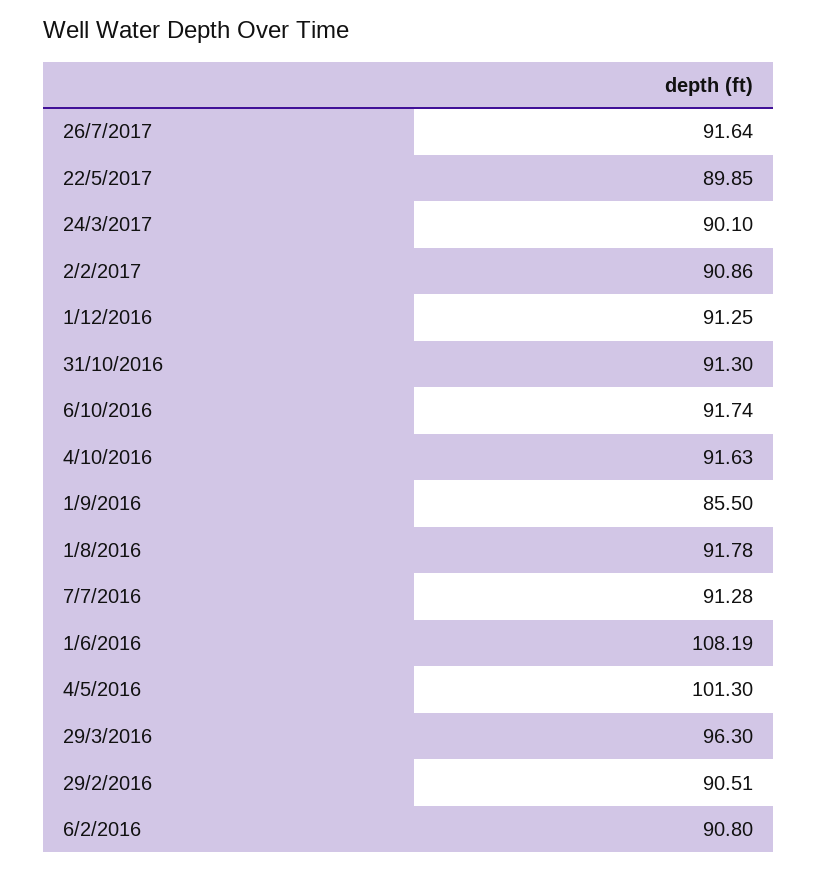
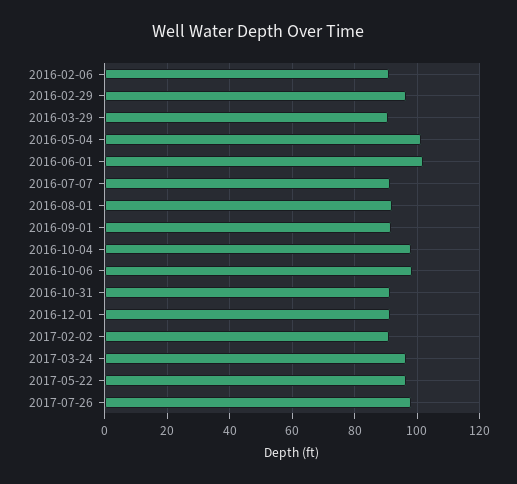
26/7/2017: 91.64 -> 98
22/5/2017: 89.85 -> 96
24/3/2017: 90.1 -> 96
6/10/2016: 91.74 -> 98
4/10/2016: 91.63 -> 98
1/9/2016: 85.5 -> 92
1/6/2016: 108.19 -> 102
29/3/2016: 96.3 -> 90
29/2/2016: 90.51 -> 96

